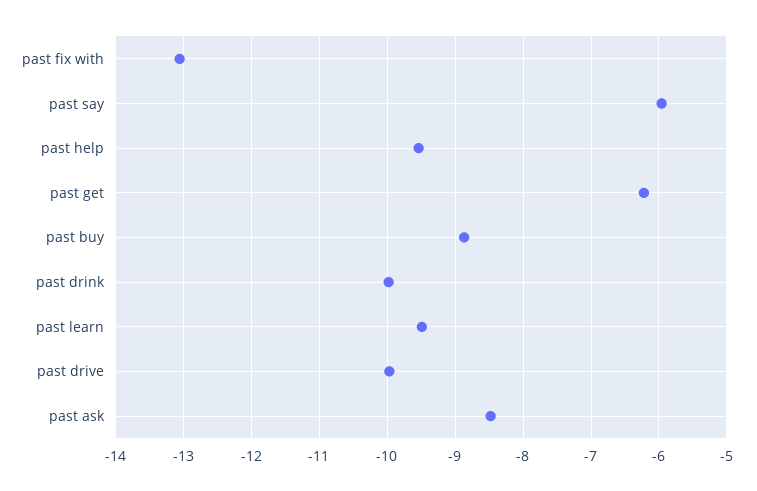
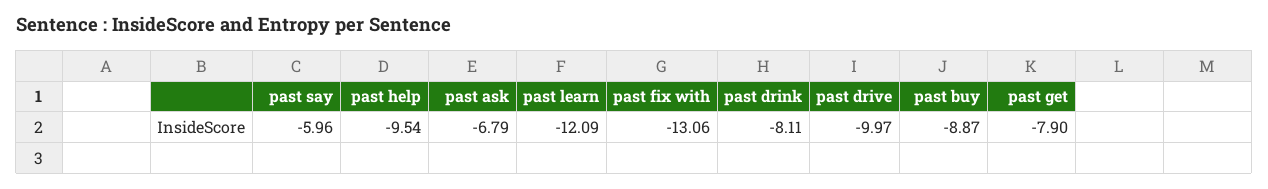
past get: -6.2 -> -7.9
past drink: -10 -> -8.11
past learn: -9.5 -> -12.09
past ask: -8.5 -> -6.79

